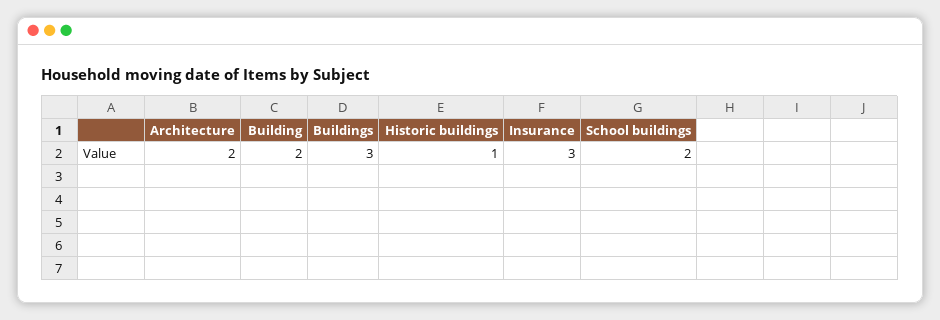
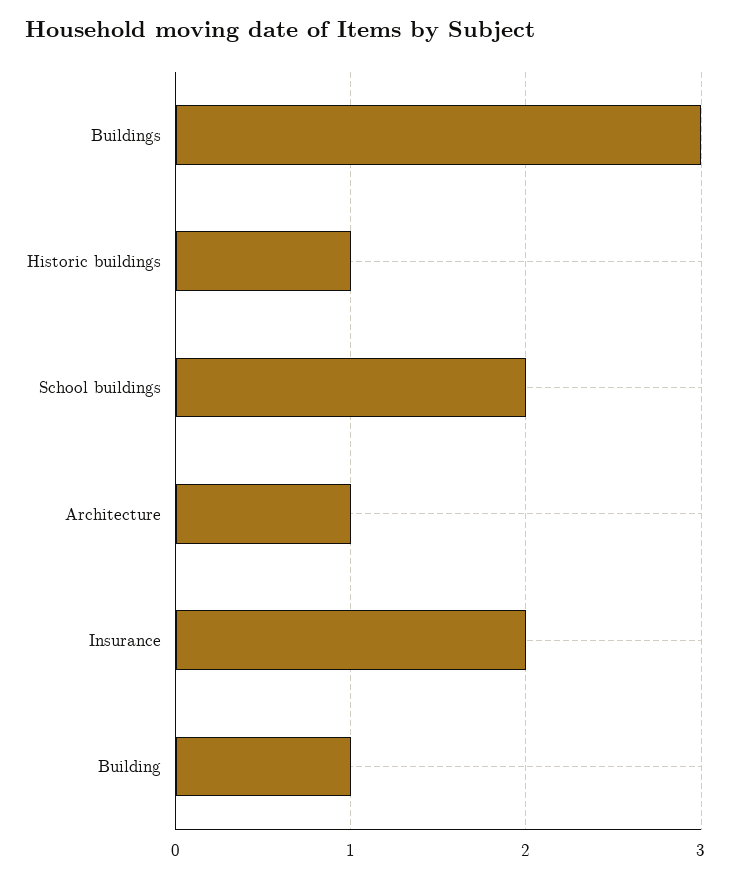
Architecture: 2 -> 1
Building: 2 -> 1
Insurance: 3 -> 2

